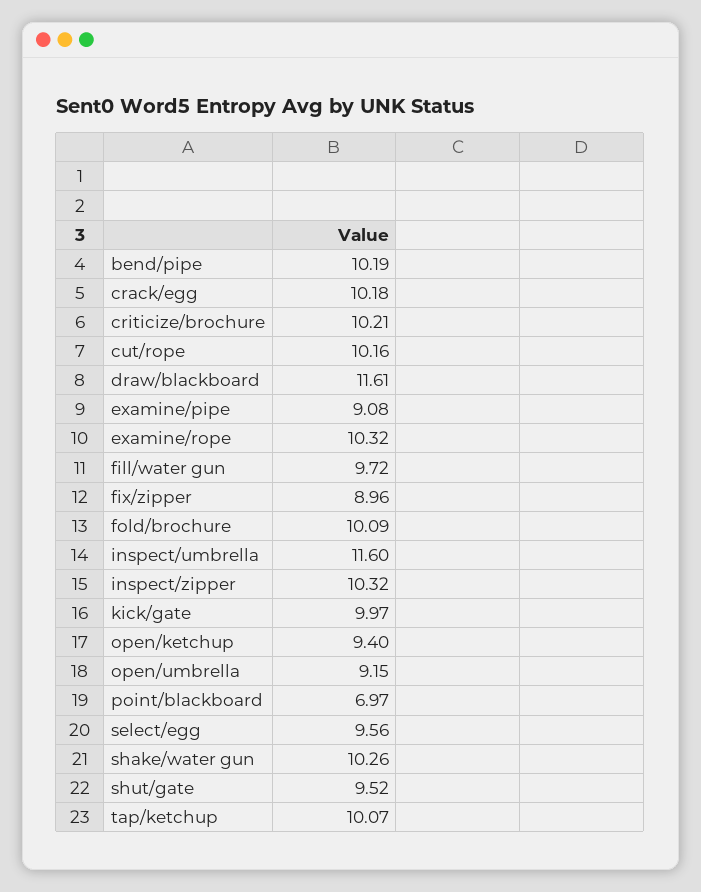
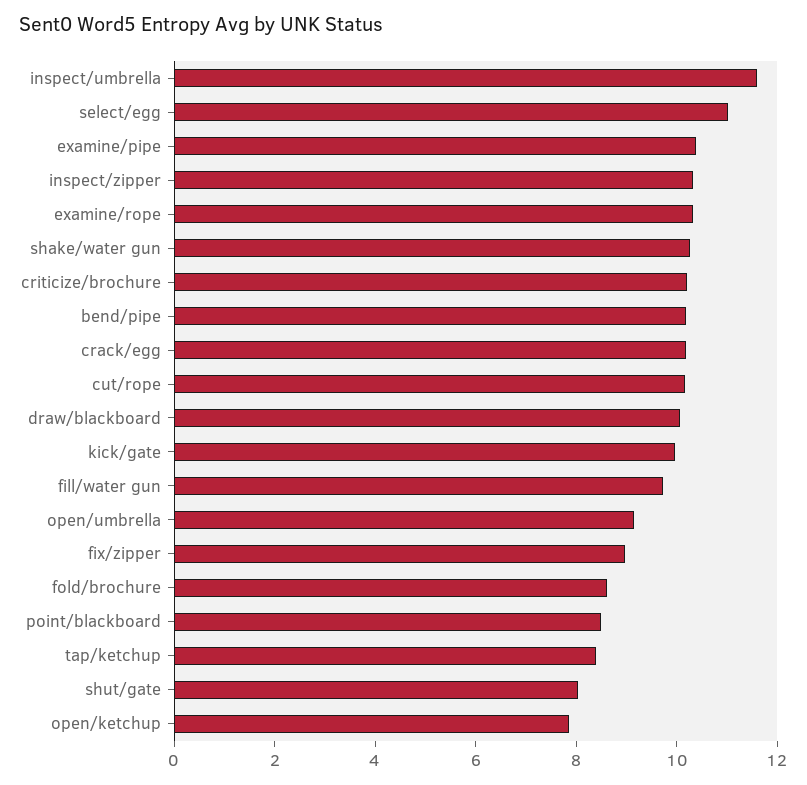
draw/blackboard: 11.61 -> 10
examine/pipe: 9.08 -> 10.5
fold/brochure: 10.09 -> 8.5
open/ketchup: 9.4 -> 8
point/blackboard: 6.97 -> 8.5
select/egg: 9.56 -> 11
shut/gate: 9.52 -> 8
tap/ketchup: 10.07 -> 8.5

